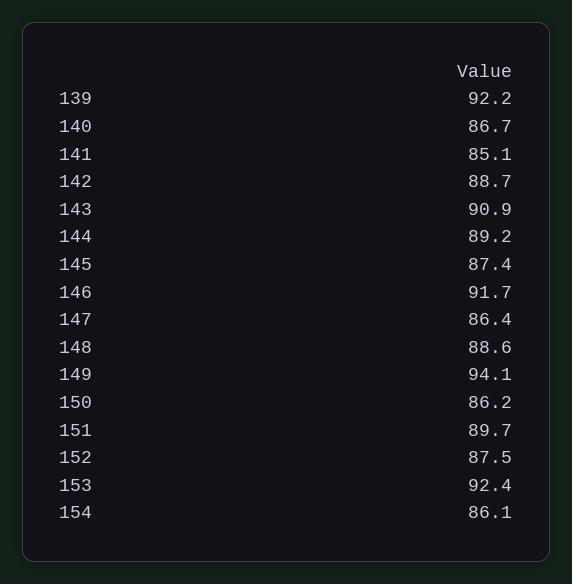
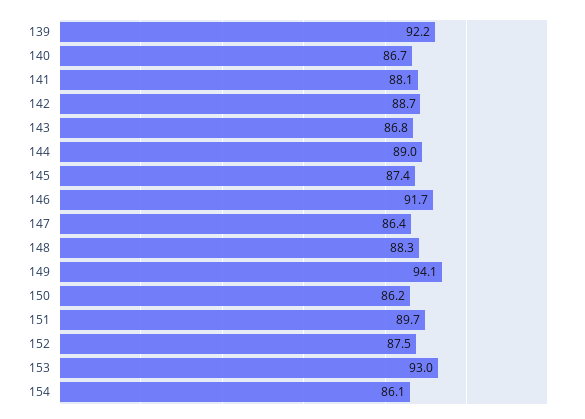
141: 85.1 -> 88.1
143: 90.9 -> 86.8
144: 89.2 -> 89
148: 88.6 -> 88.3
153: 92.4 -> 93

